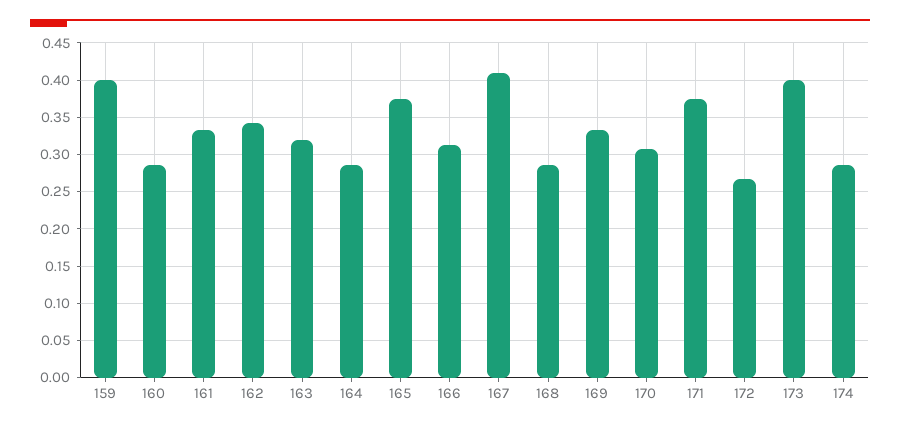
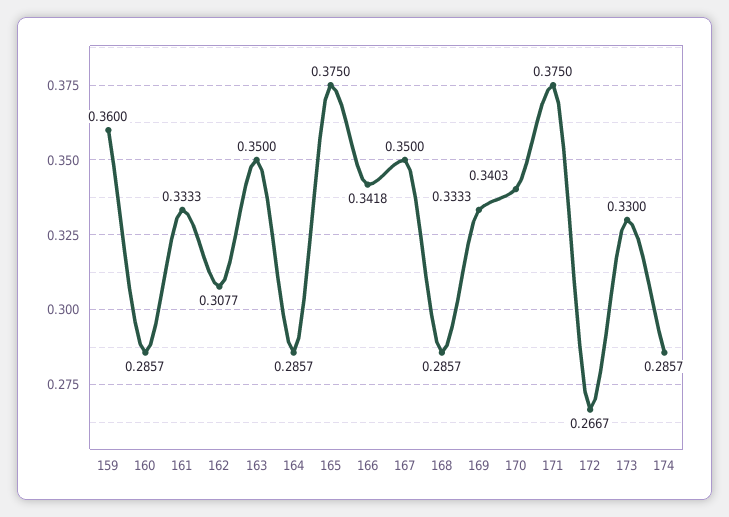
159: 0.4 -> 0.36
162: 0.34 -> 0.3077
163: 0.32 -> 0.35
166: 0.31 -> 0.3418
167: 0.41 -> 0.35
170: 0.31 -> 0.3403
173: 0.4 -> 0.33

